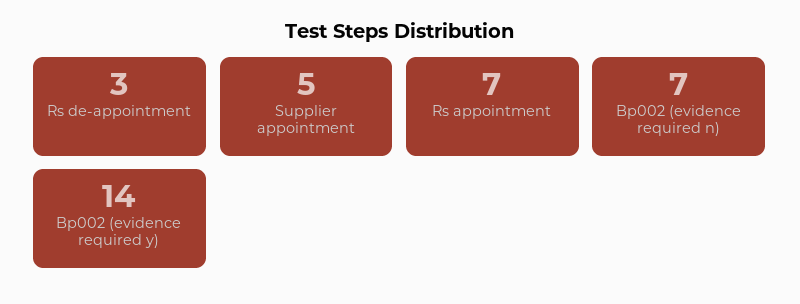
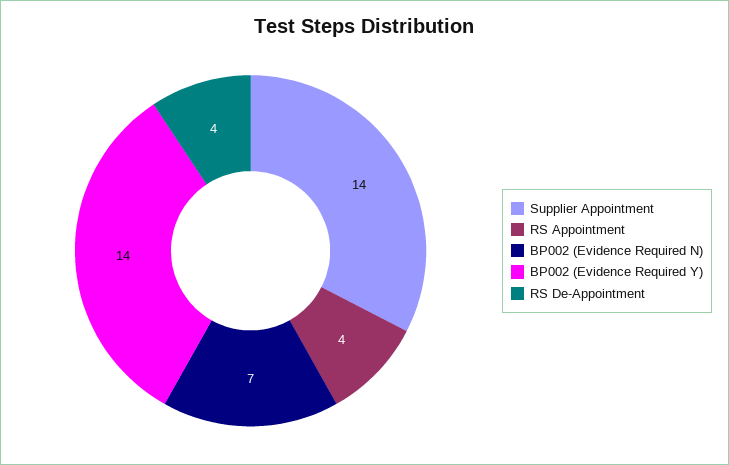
Rs de-appointment: 3 -> 4
Supplier appointment: 5 -> 14
Rs appointment: 7 -> 4

